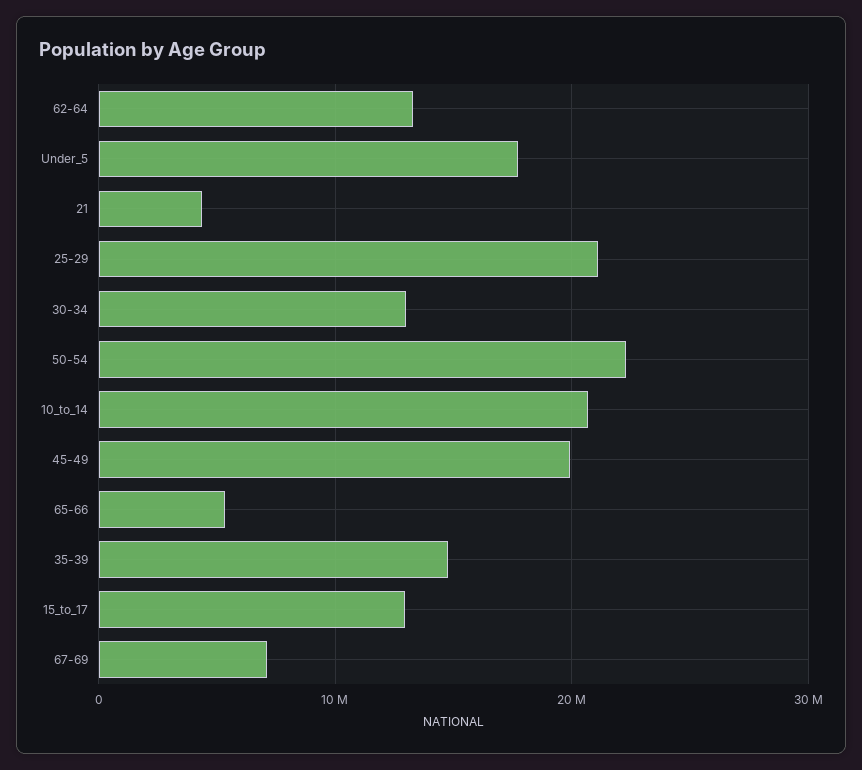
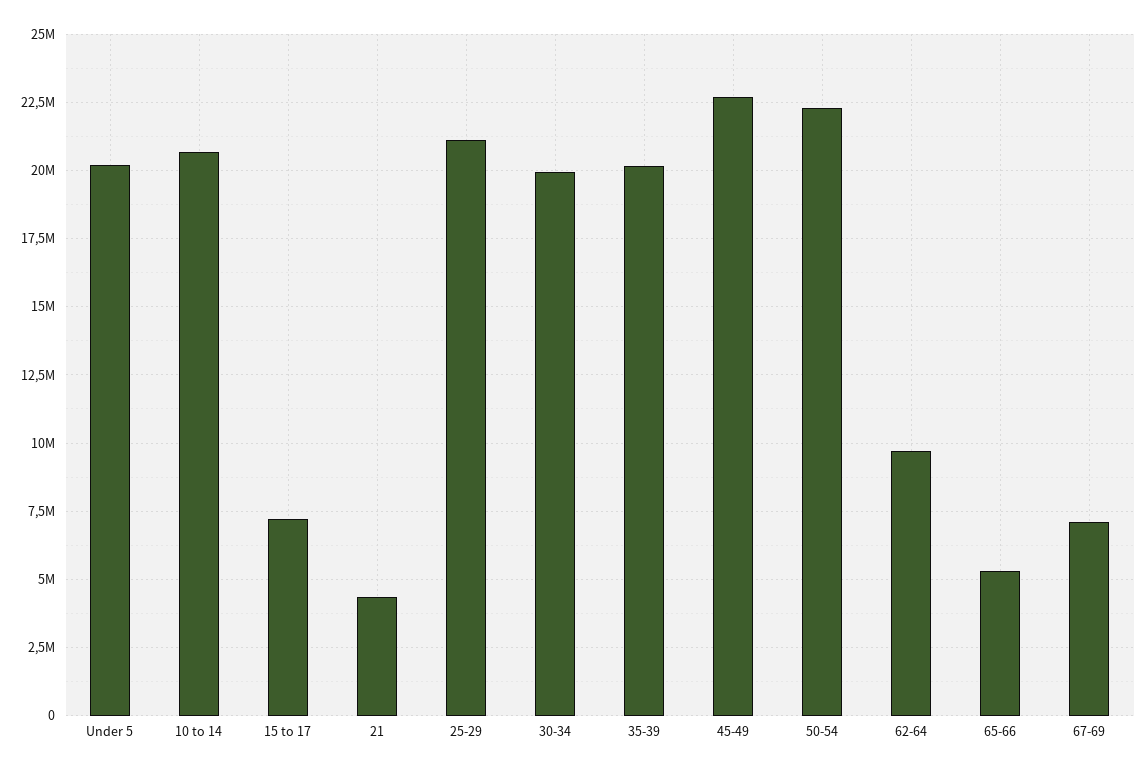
62-64: 13000000 -> 9750000
Under_5: 18000000 -> 20250000
30-34: 13000000 -> 20000000
45-49: 20000000 -> 22750000
35-39: 15000000 -> 20250000
15_to_17: 13000000 -> 7250000

